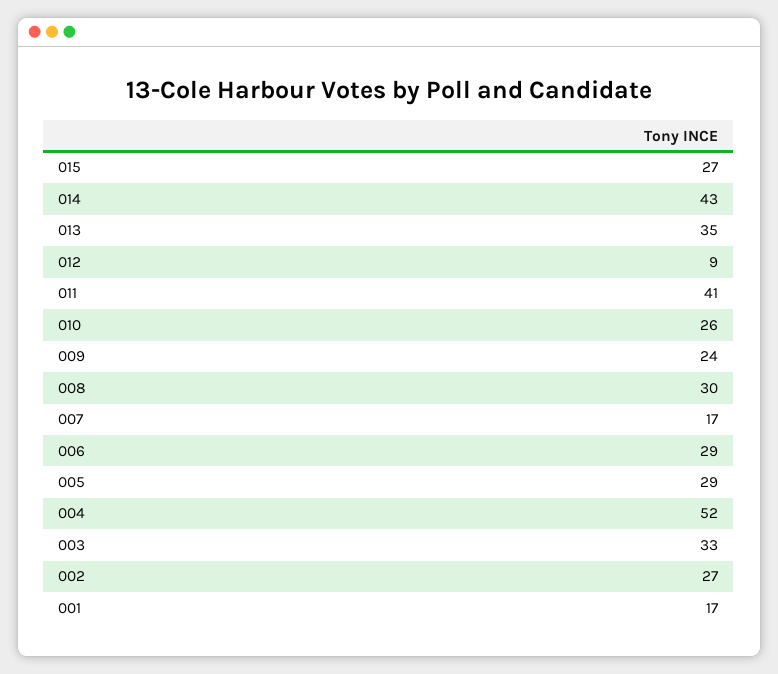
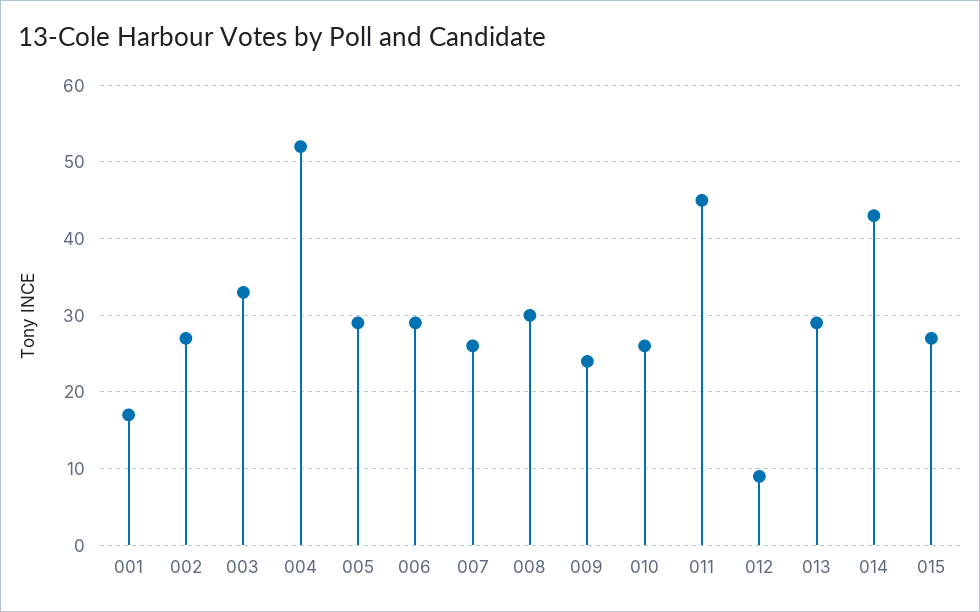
013: 35 -> 29
011: 41 -> 45
007: 17 -> 26

